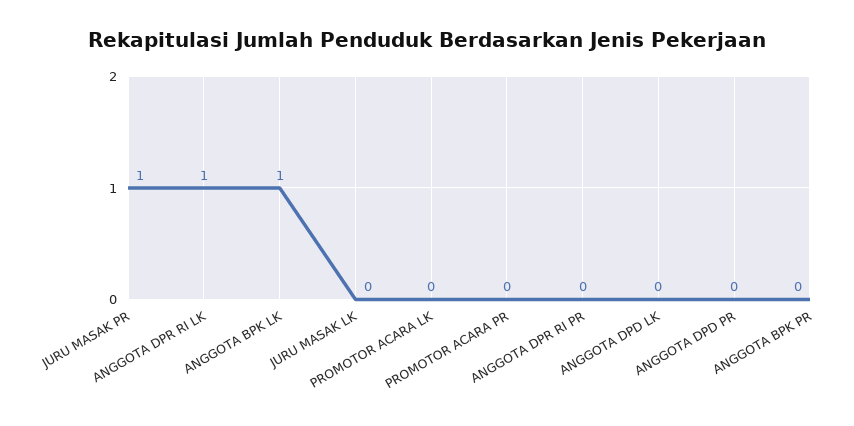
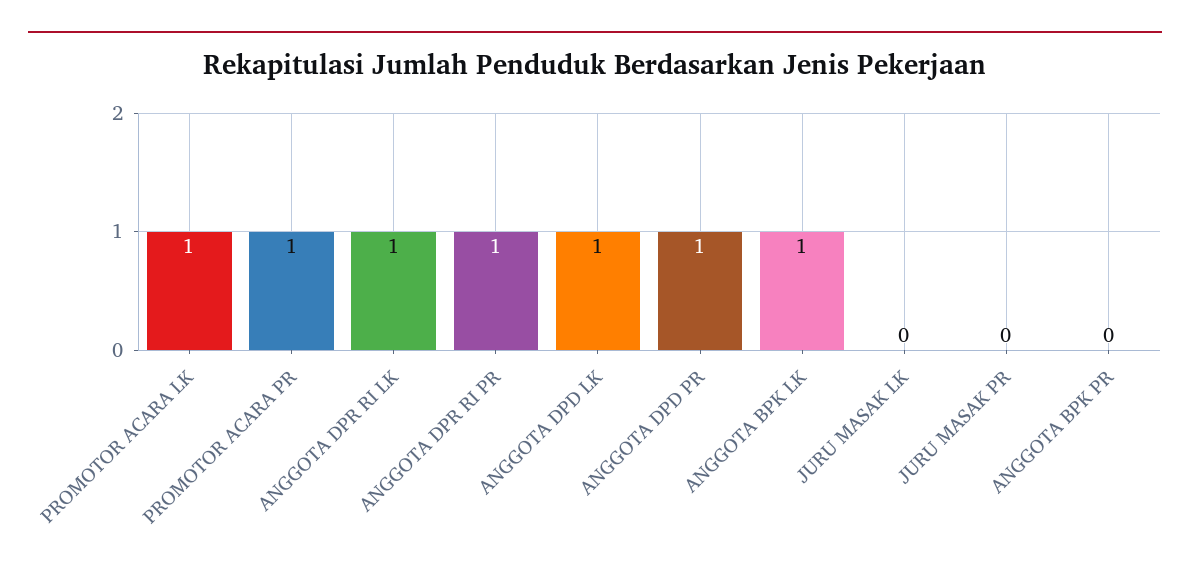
JURU MASAK PR: 1 -> 0
PROMOTOR ACARA LK: 0 -> 1
PROMOTOR ACARA PR: 0 -> 1
ANGGOTA DPR RI PR: 0 -> 1
ANGGOTA DPD LK: 0 -> 1
ANGGOTA DPD PR: 0 -> 1

